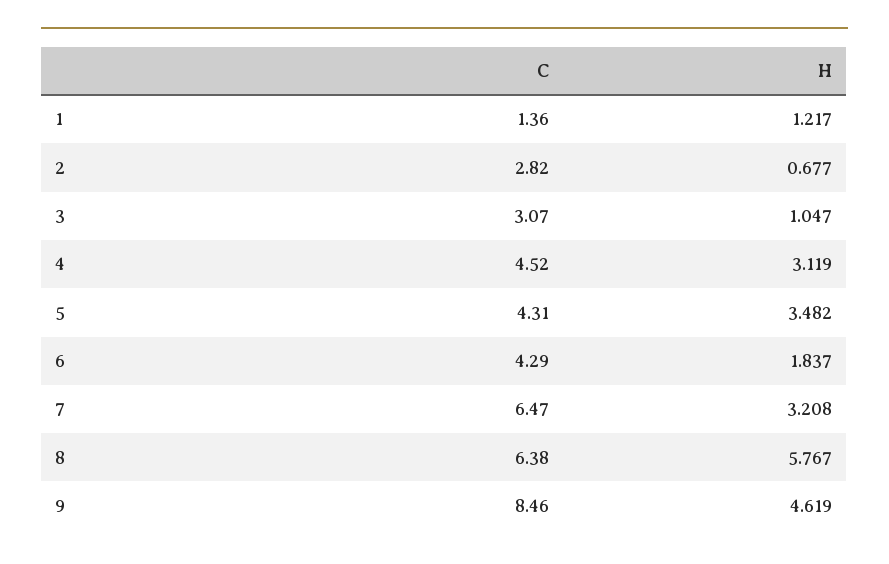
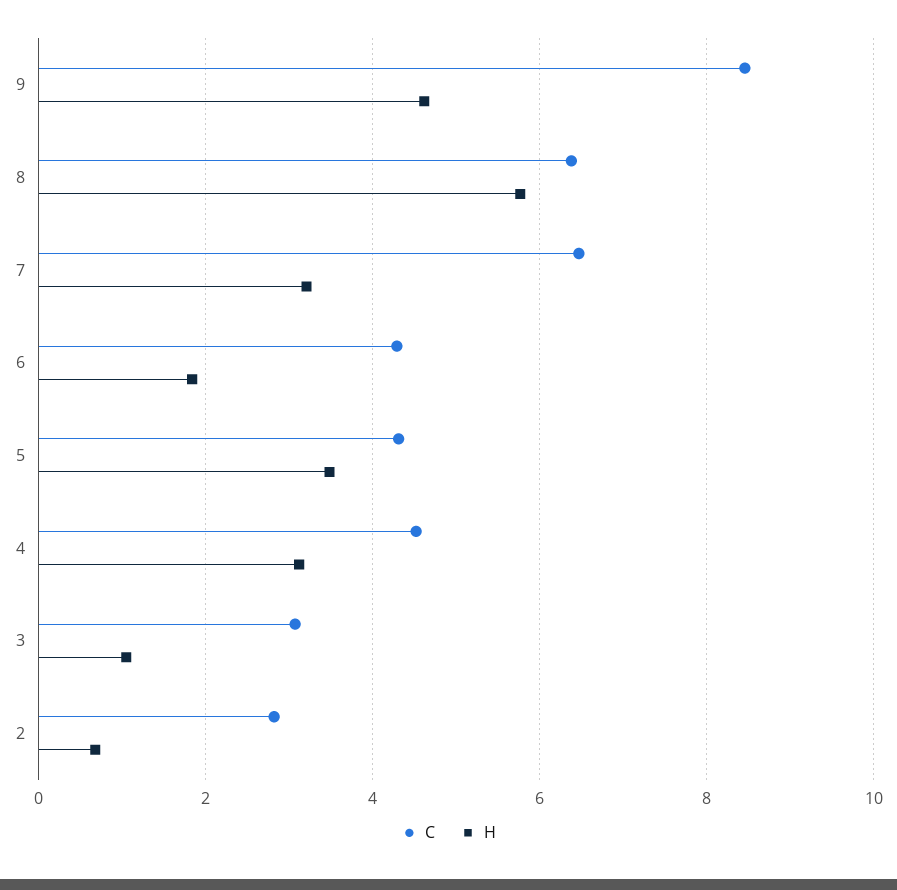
C, 1: 1.36 -> none
H, 1: 1.217 -> none

